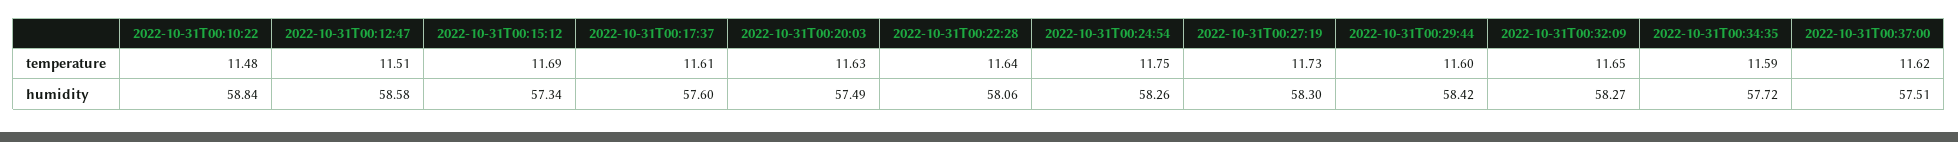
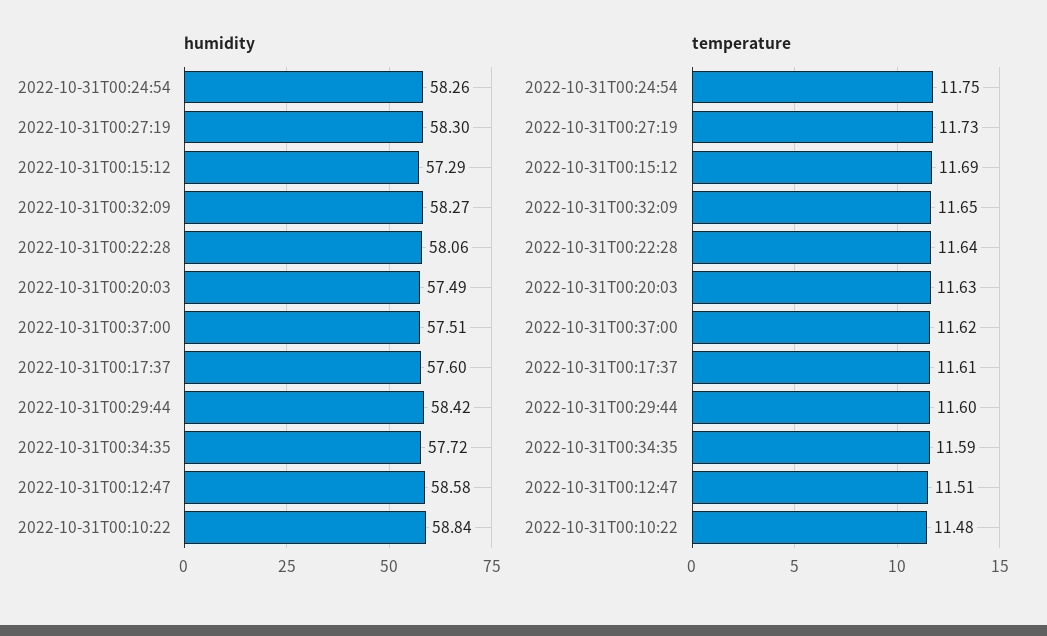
humidity, 2022-10-31T00:15:12: 57.34 -> 57.29

